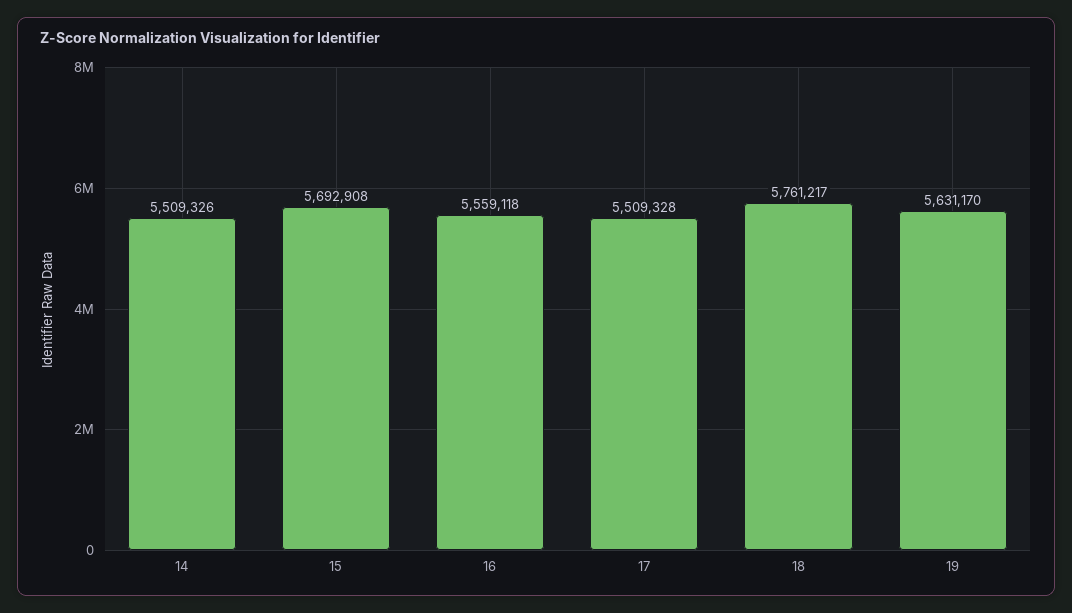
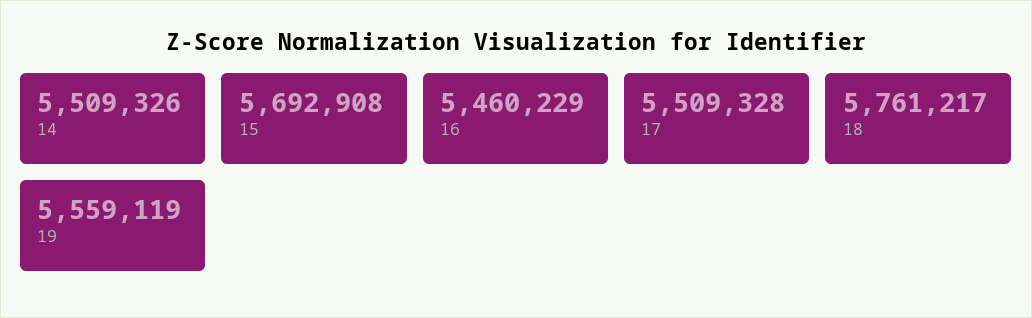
16: 5559118 -> 5460229
19: 5631170 -> 5559119

